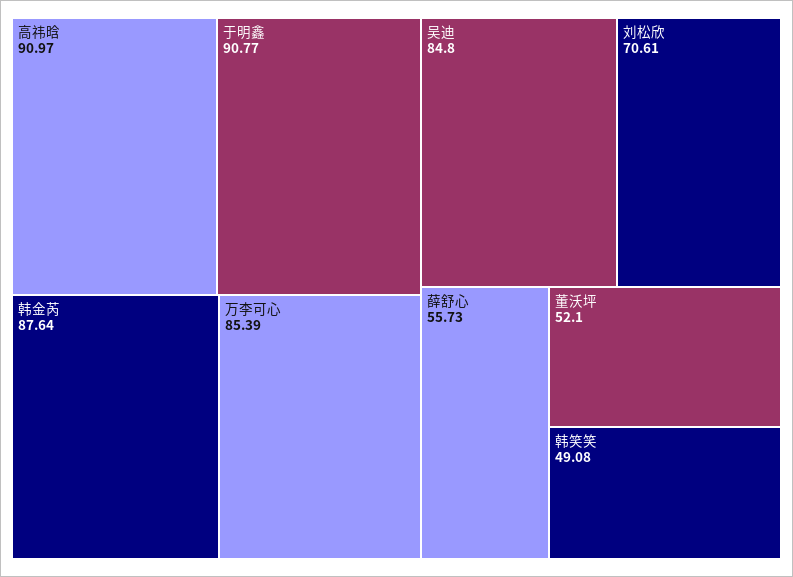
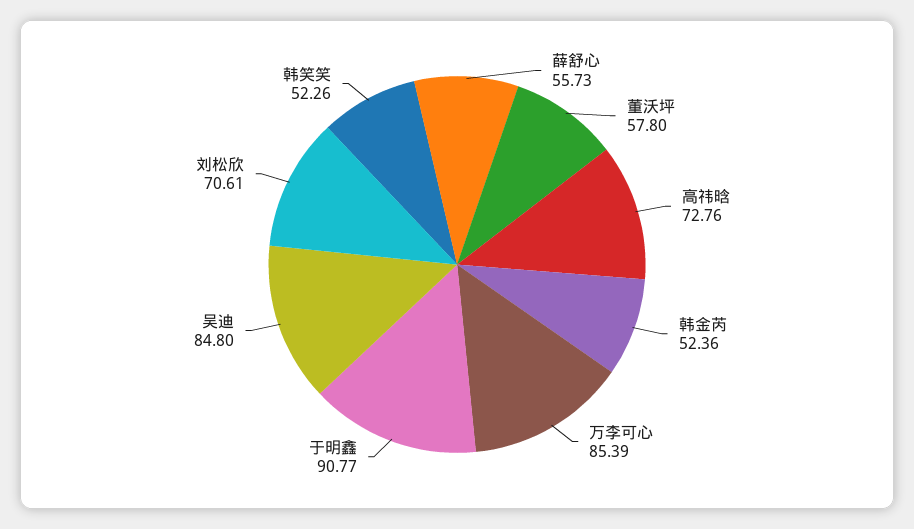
高祎晗: 90.97 -> 72.76
韩金芮: 87.64 -> 52.36
董沃坪: 52.1 -> 57.8
韩笑笑: 49.08 -> 52.26

